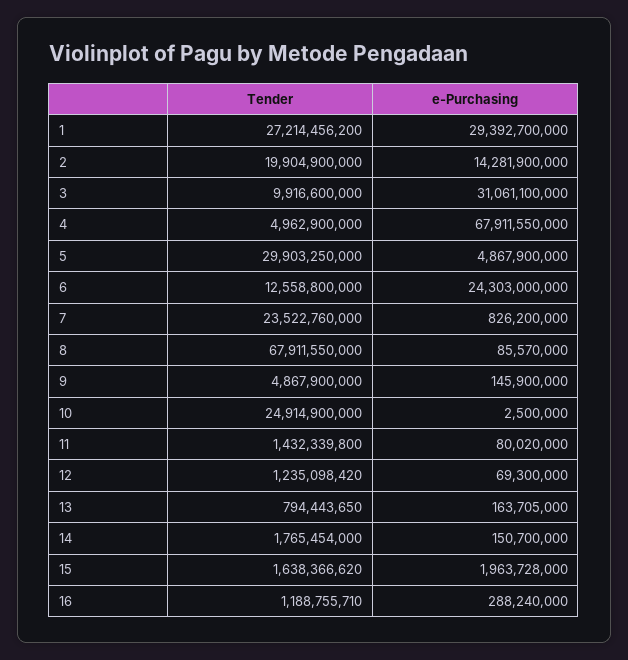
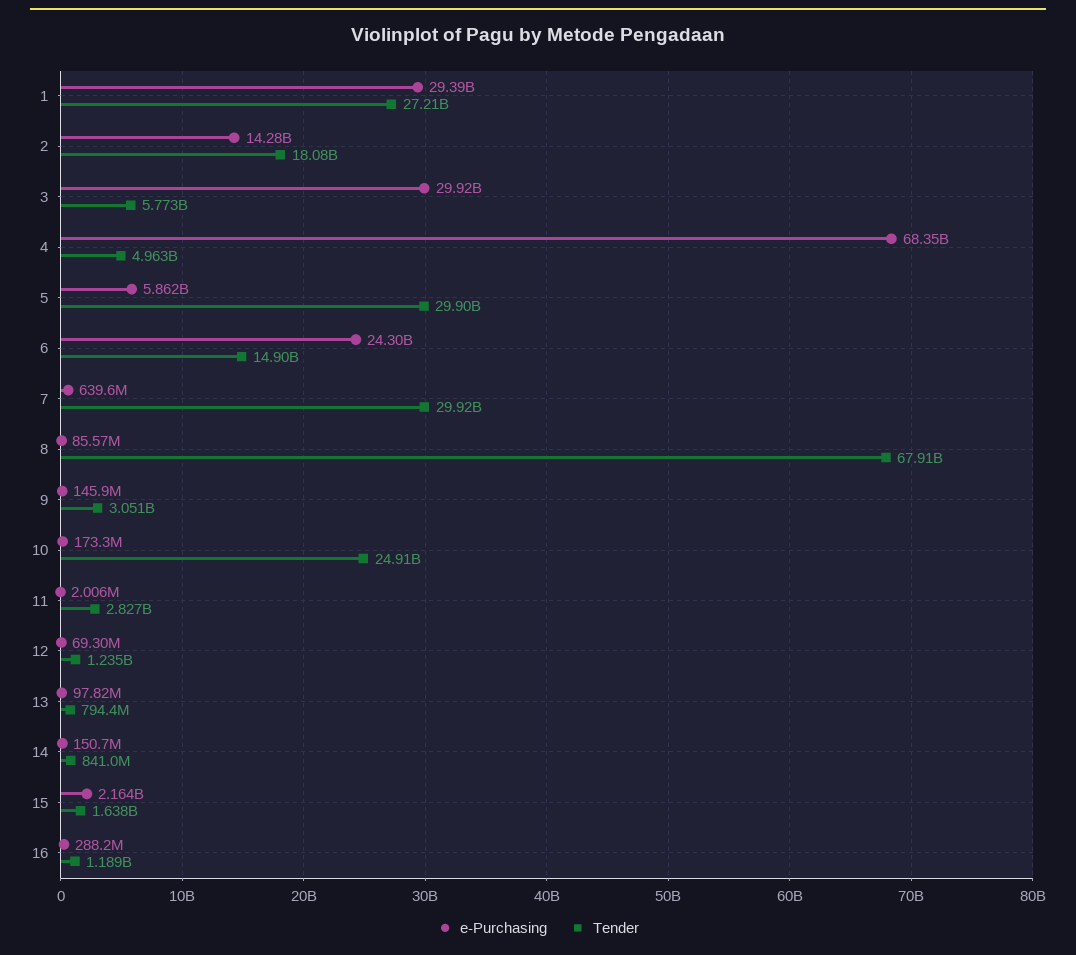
Tender, 2: 19904900000 -> 18080000000
Tender, 3: 9916600000 -> 5773000000
e-Purchasing, 3: 31061100000 -> 29920000000
e-Purchasing, 4: 67911550000 -> 68350000000
e-Purchasing, 5: 4867900000 -> 5862000000
Tender, 6: 12558800000 -> 14900000000
Tender, 7: 23522760000 -> 29920000000
e-Purchasing, 7: 826200000 -> 639600000
Tender, 9: 4867900000 -> 3051000000
e-Purchasing, 10: 2500000 -> 173300000
Tender, 11: 1432339800 -> 2827000000
e-Purchasing, 11: 80020000 -> 2006000
e-Purchasing, 13: 163705000 -> 97820000
Tender, 14: 1765454000 -> 841000000
e-Purchasing, 15: 1963728000 -> 2164000000

